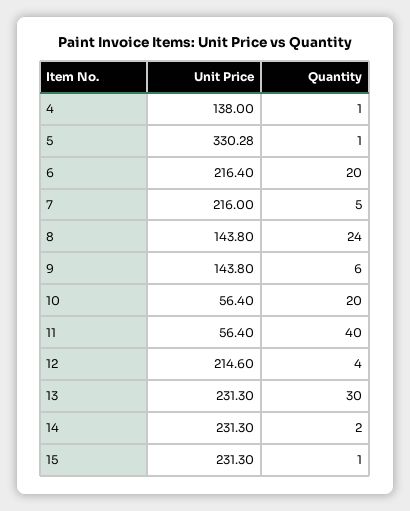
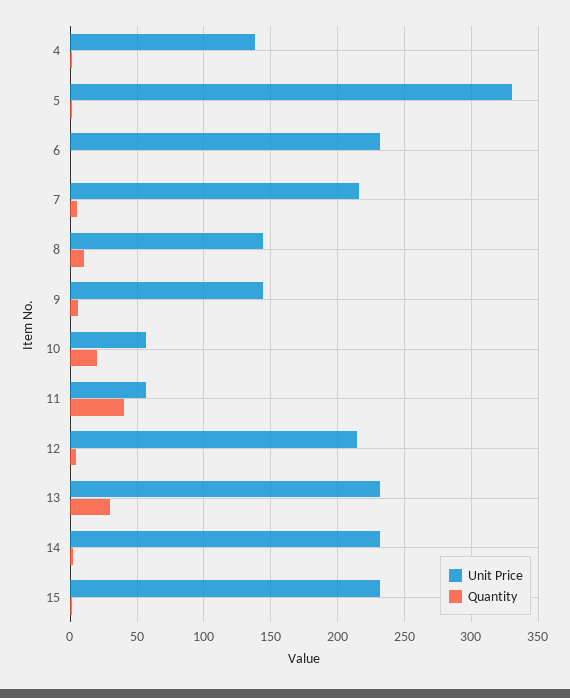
Unit Price, 6: 216.4 -> 230
Quantity, 6: 20 -> 0
Quantity, 8: 24 -> 10

